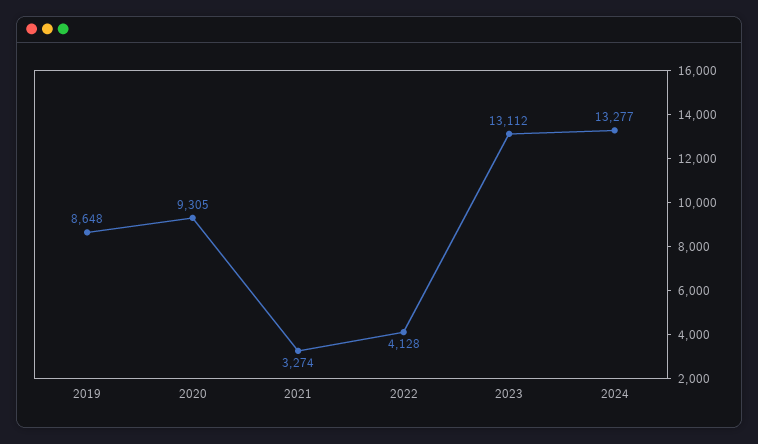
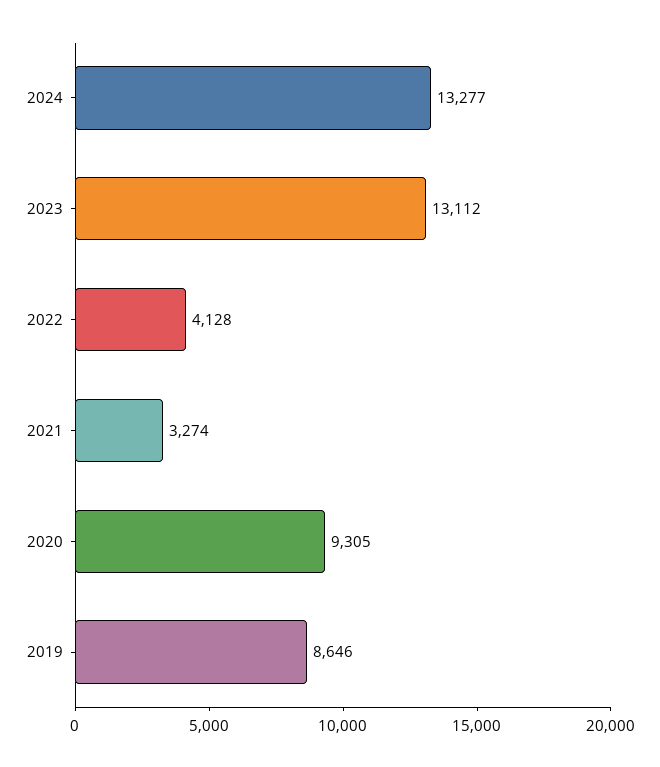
2019: 8648 -> 8646

